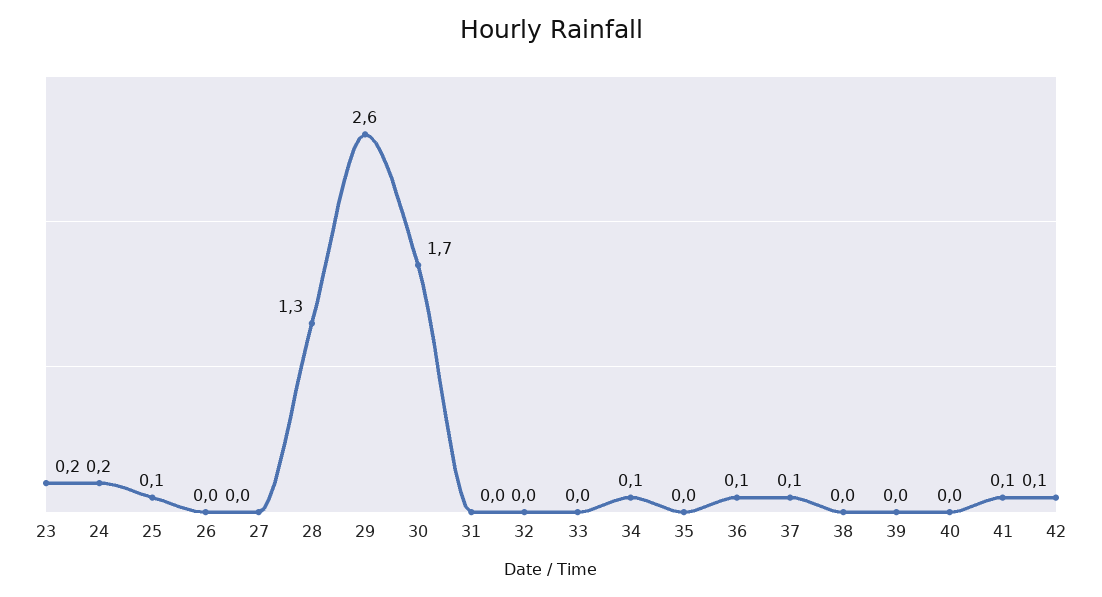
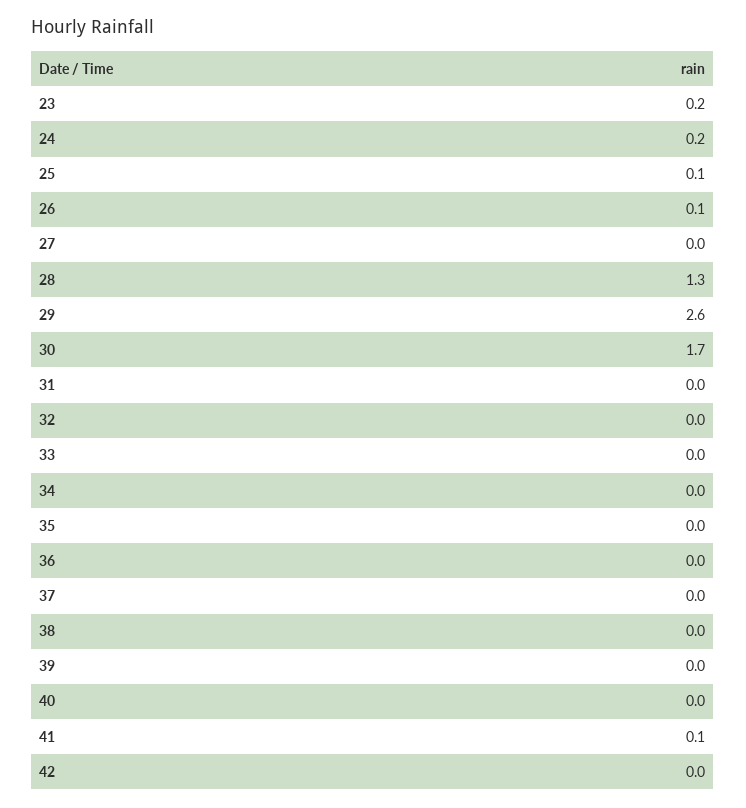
26: 0 -> 0.1
34: 0.1 -> 0
36: 0.1 -> 0
37: 0.1 -> 0
42: 0.1 -> 0

